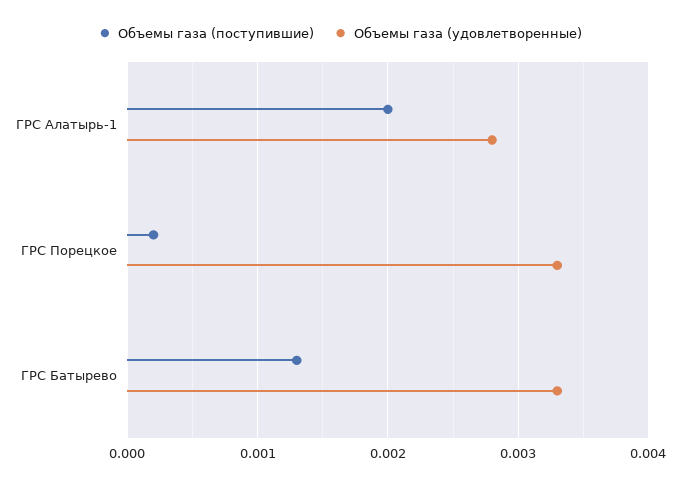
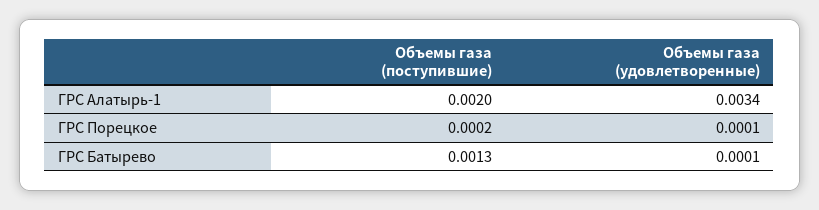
Объемы газа (удовлетворенные), ГРС Алатырь-1: 0.0028 -> 0.0034
Объемы газа (удовлетворенные), ГРС Порецкое: 0.0033 -> 0.0001
Объемы газа (удовлетворенные), ГРС Батырево: 0.0033 -> 0.0001

